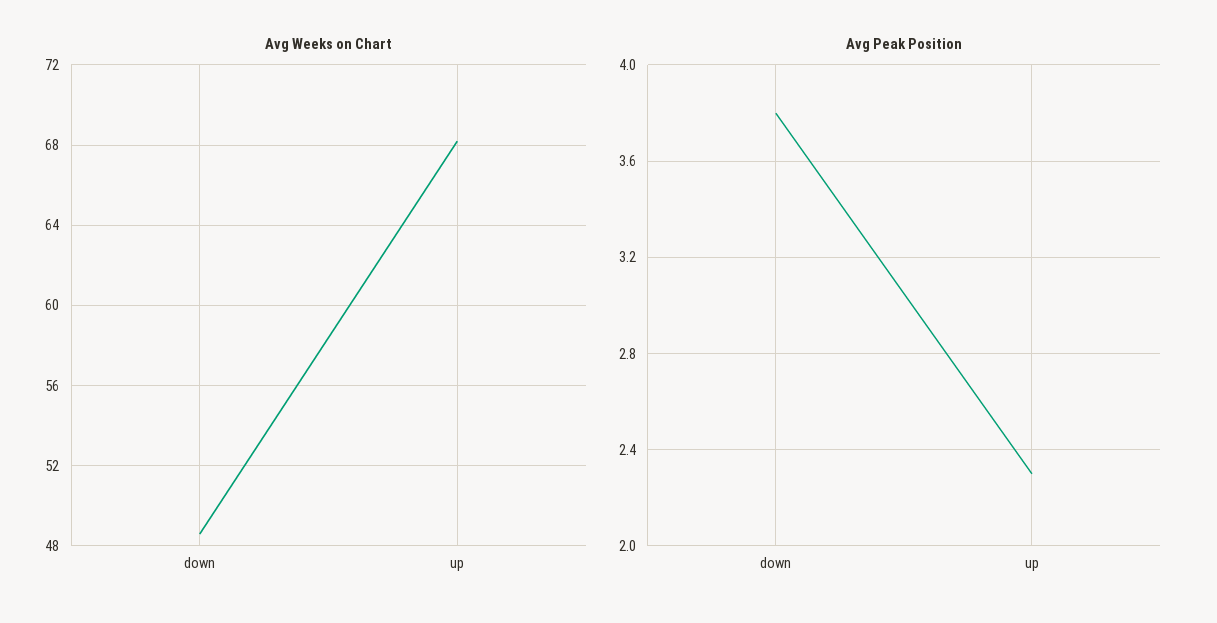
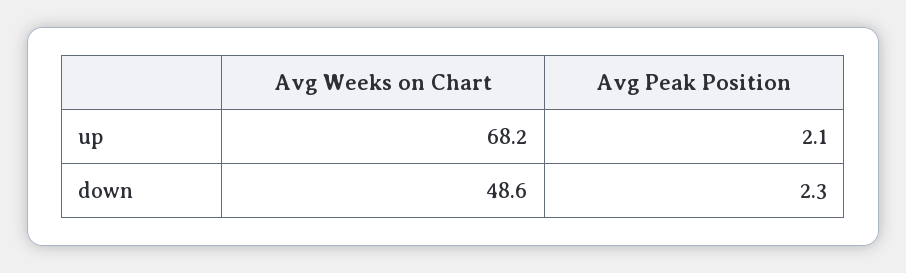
Avg Peak Position, down: 3.8 -> 2.3
Avg Peak Position, up: 2.3 -> 2.1

